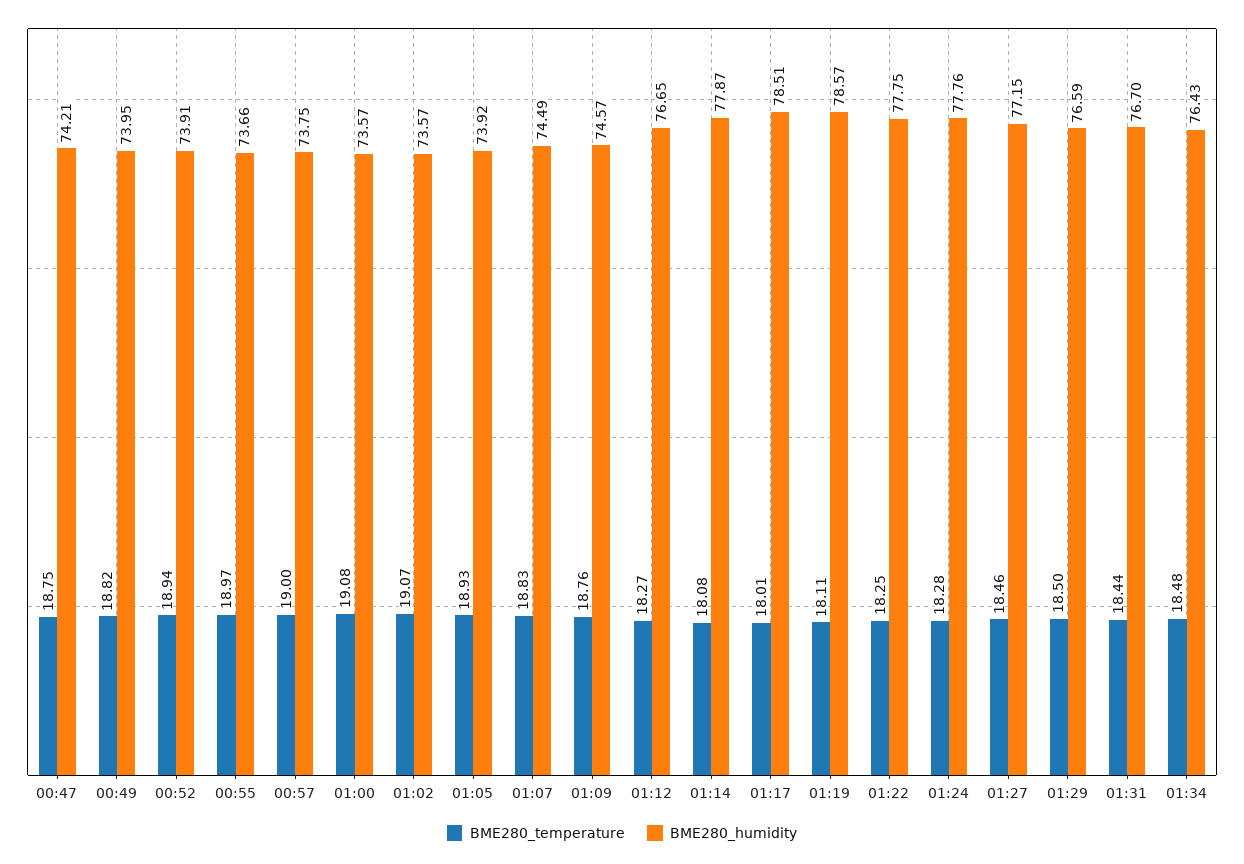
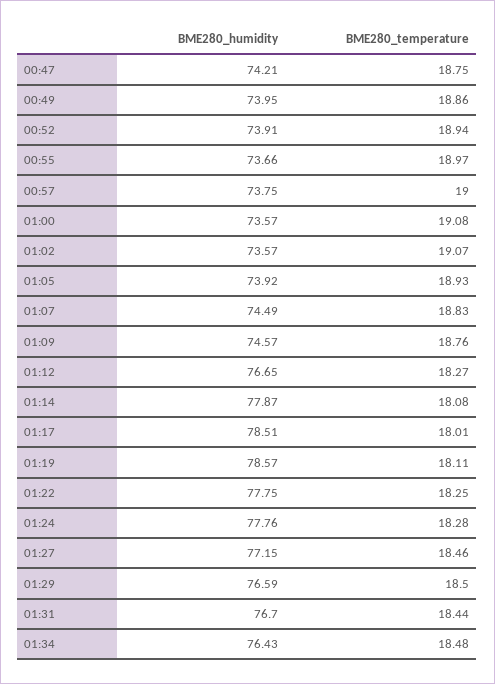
BME280_temperature, 00:49: 18.82 -> 18.86

